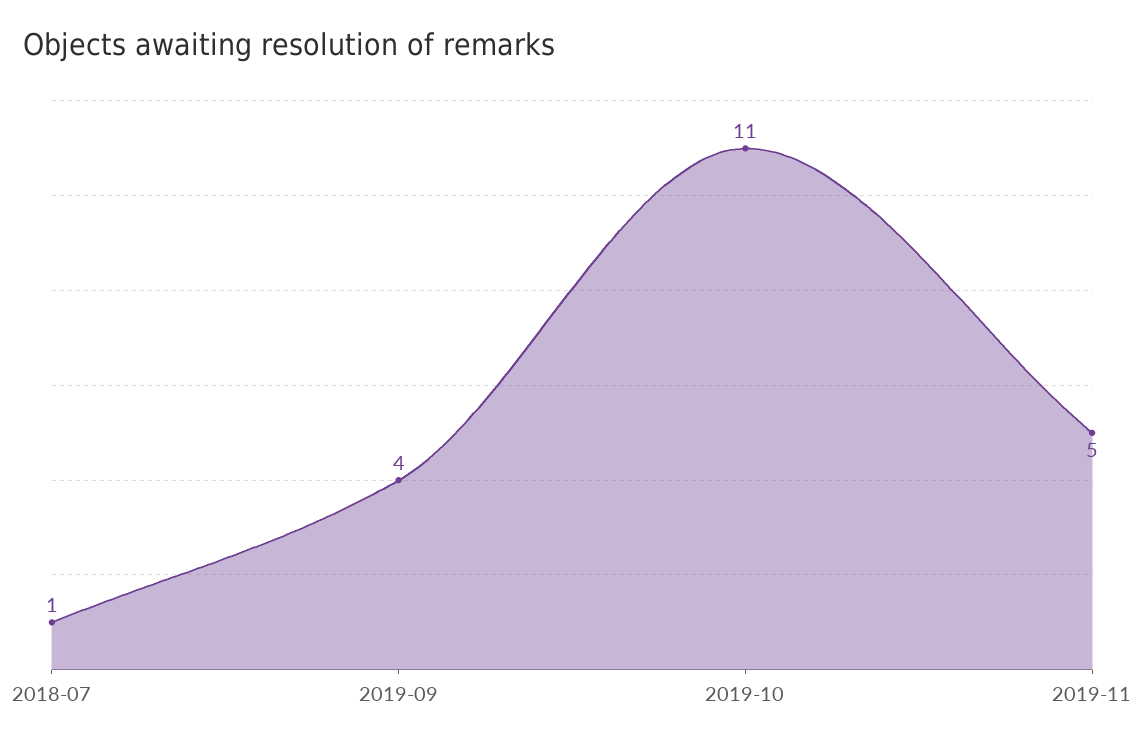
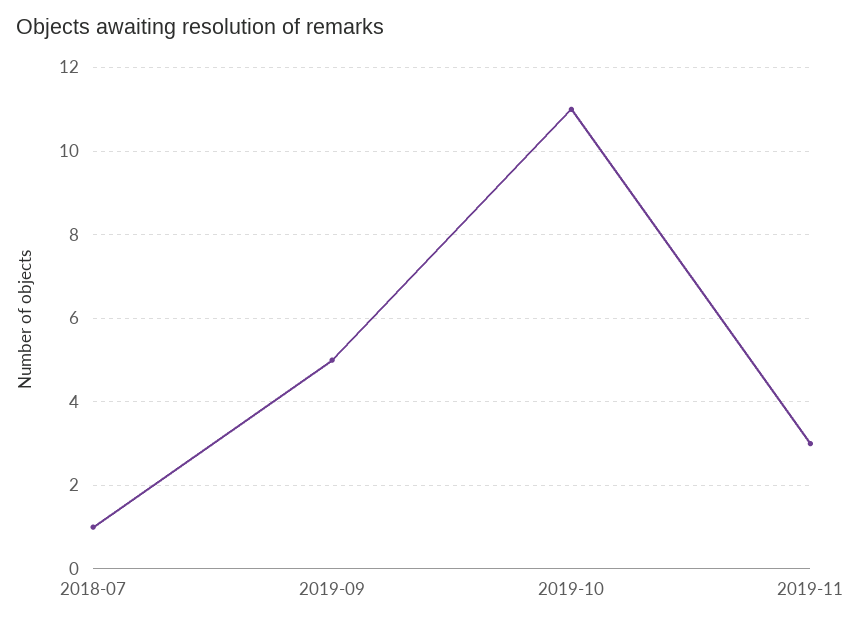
2019-09: 4 -> 5
2019-11: 5 -> 3

